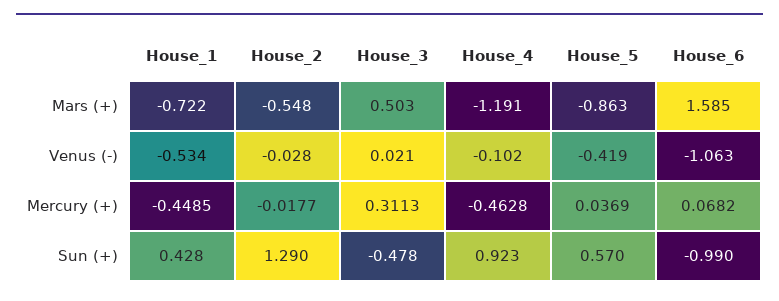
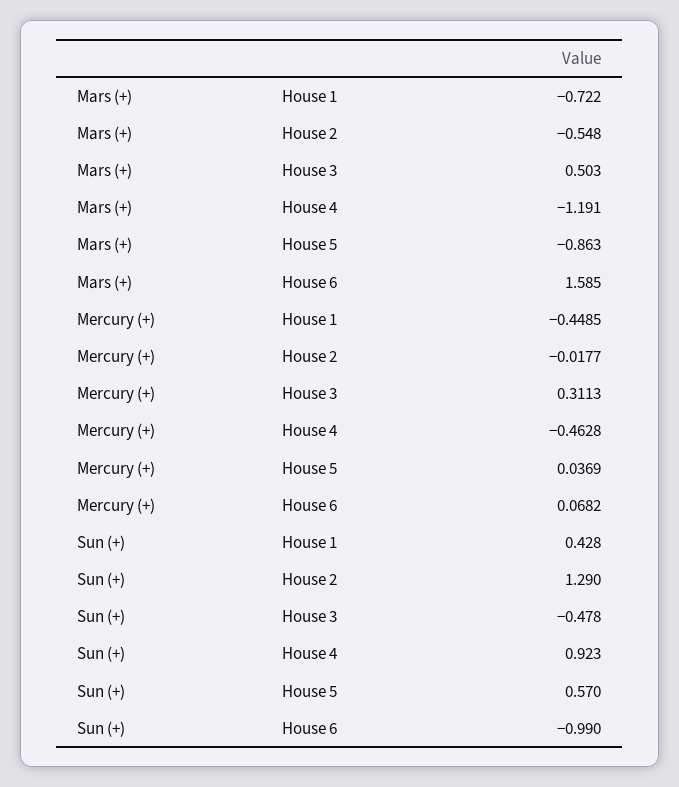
House_1, Venus (-): -0.534 -> none
House_2, Venus (-): -0.028 -> none
House_3, Venus (-): 0.021 -> none
House_4, Venus (-): -0.102 -> none
House_5, Venus (-): -0.419 -> none
House_6, Venus (-): -1.063 -> none

